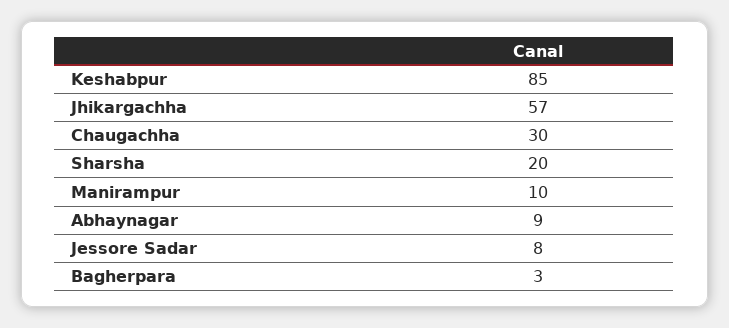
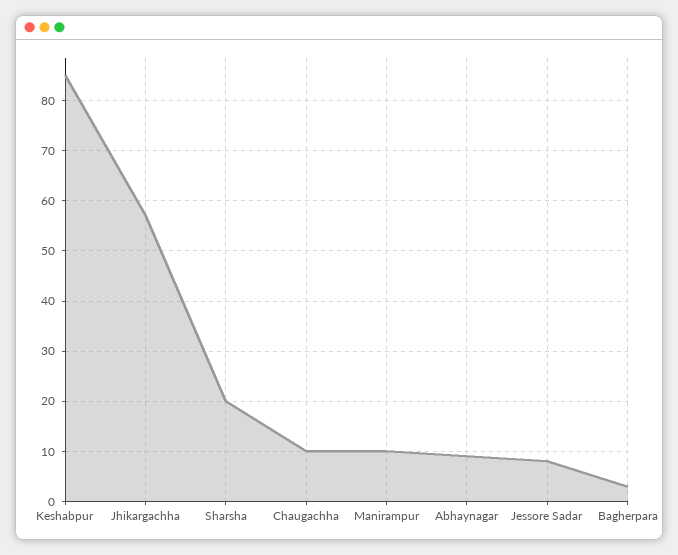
Chaugachha: 30 -> 10

